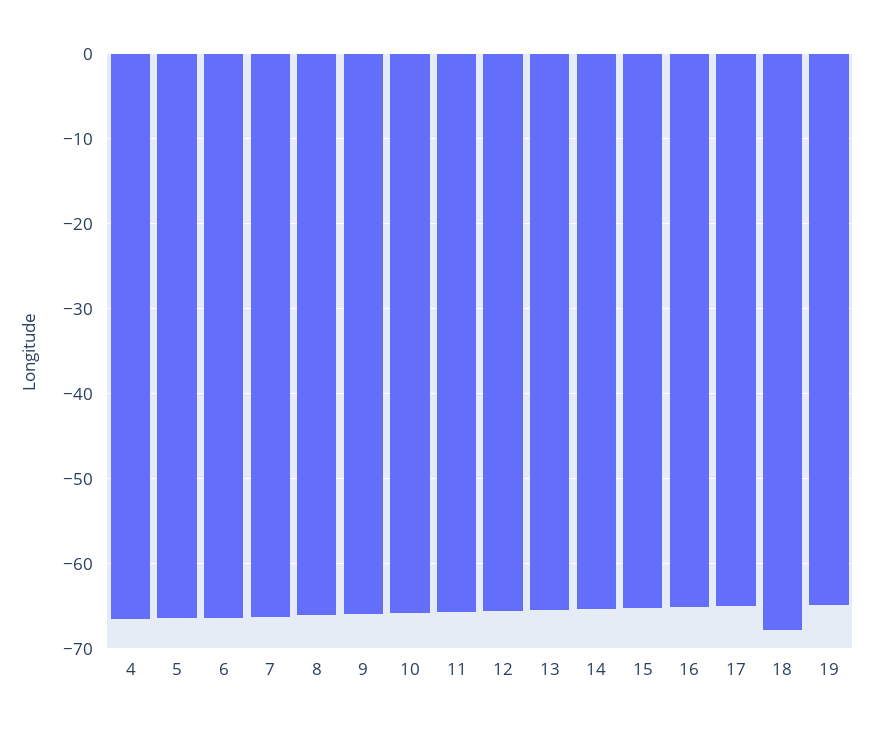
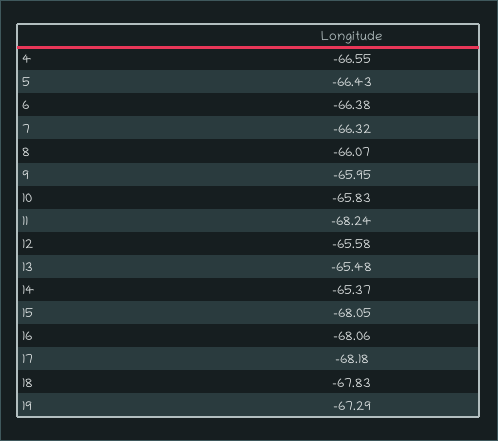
11: -66 -> -68.24
15: -65 -> -68.05
16: -65 -> -68.06
17: -65 -> -68.18
19: -65 -> -67.29

